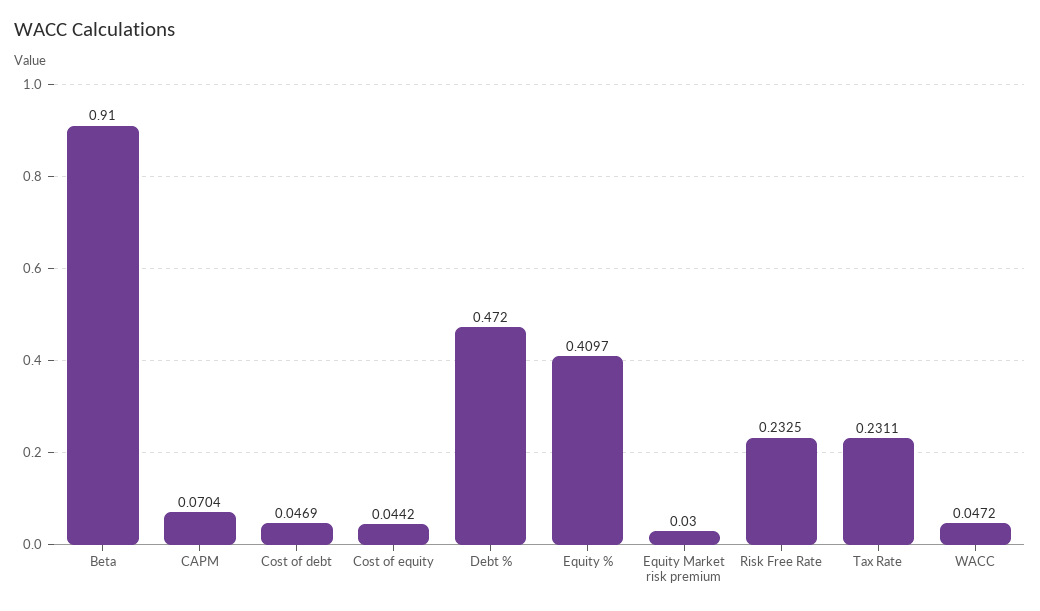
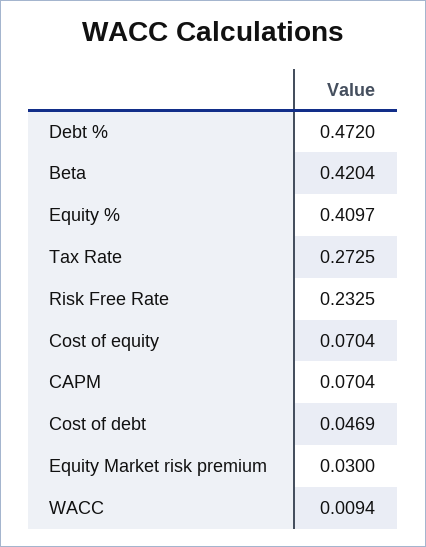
Beta: 0.91 -> 0.4204
Cost of equity: 0.0442 -> 0.0704
Tax Rate: 0.2311 -> 0.2725
WACC: 0.0472 -> 0.0094

